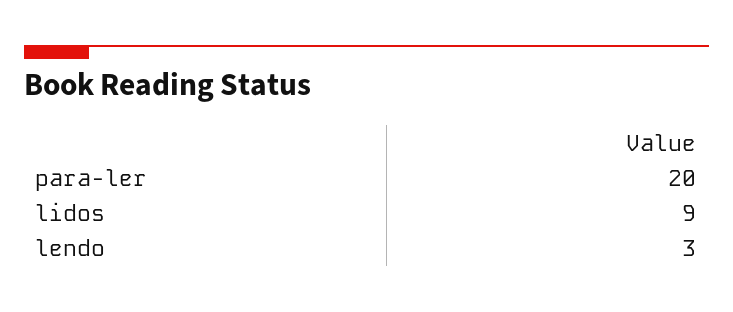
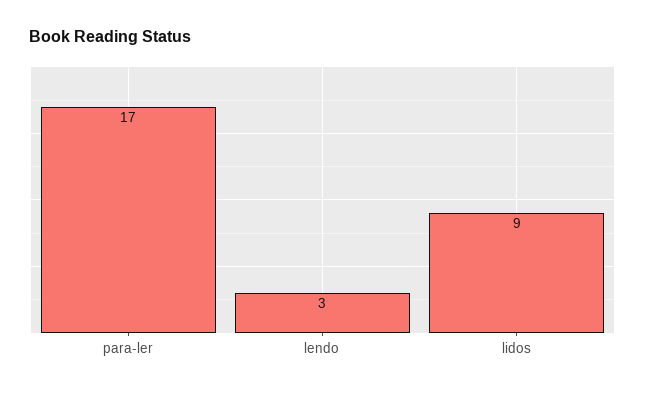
para-ler: 20 -> 17

